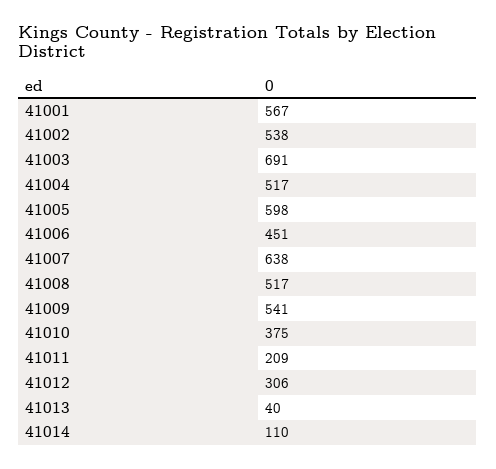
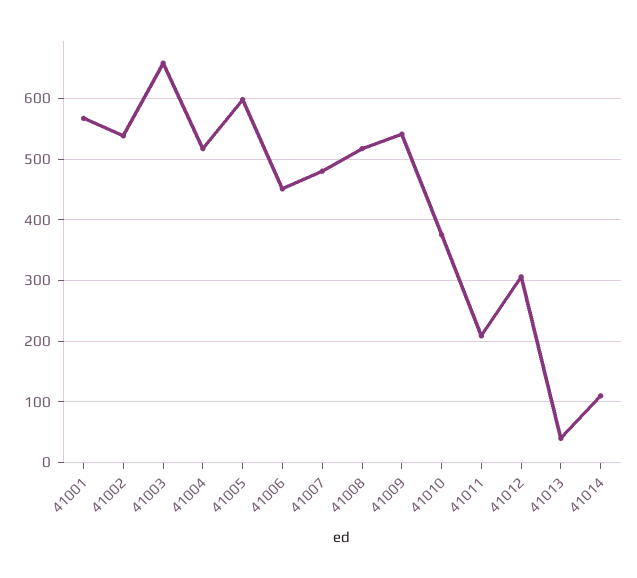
41003: 691 -> 660
41007: 638 -> 480

